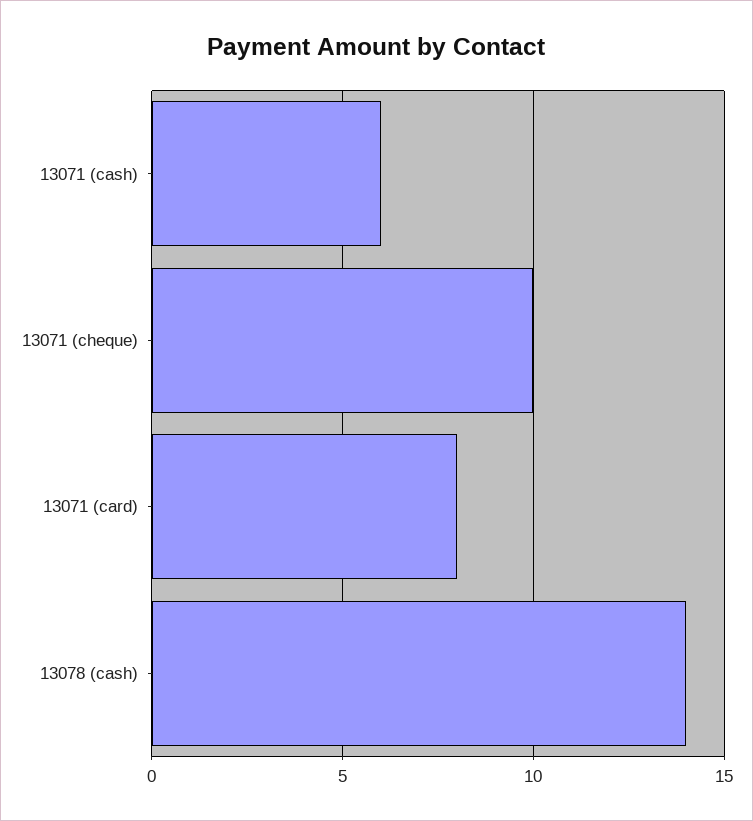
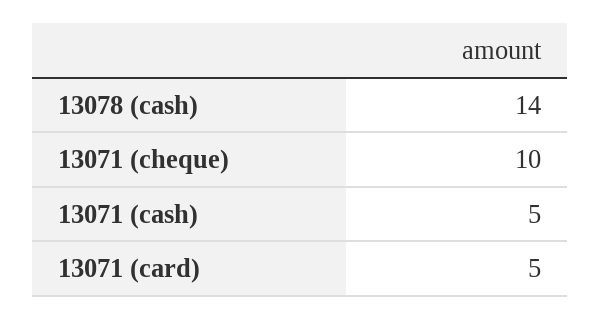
13071 (cash): 6 -> 5
13071 (card): 8 -> 5

